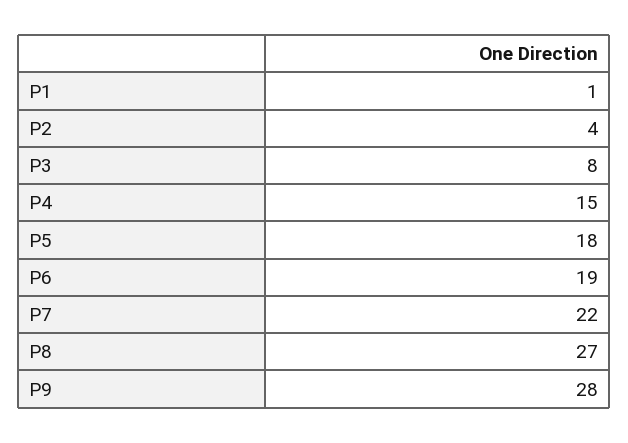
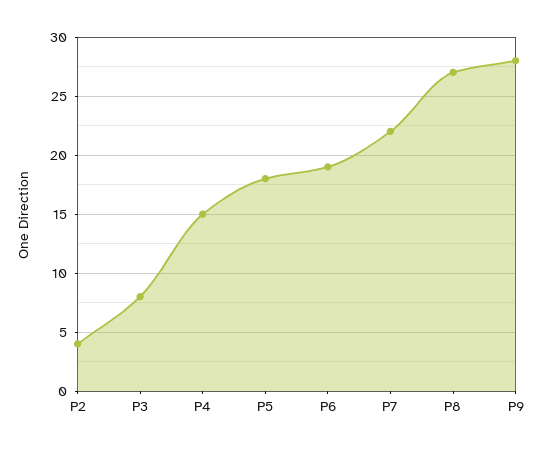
P1: 1 -> none

